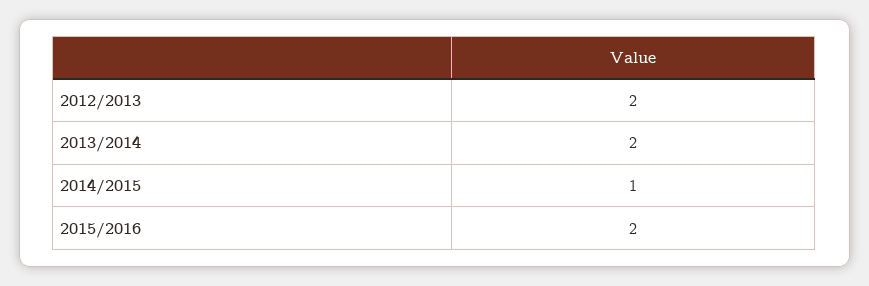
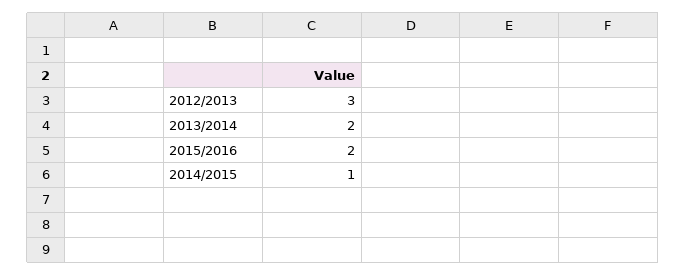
2012/2013: 2 -> 3

